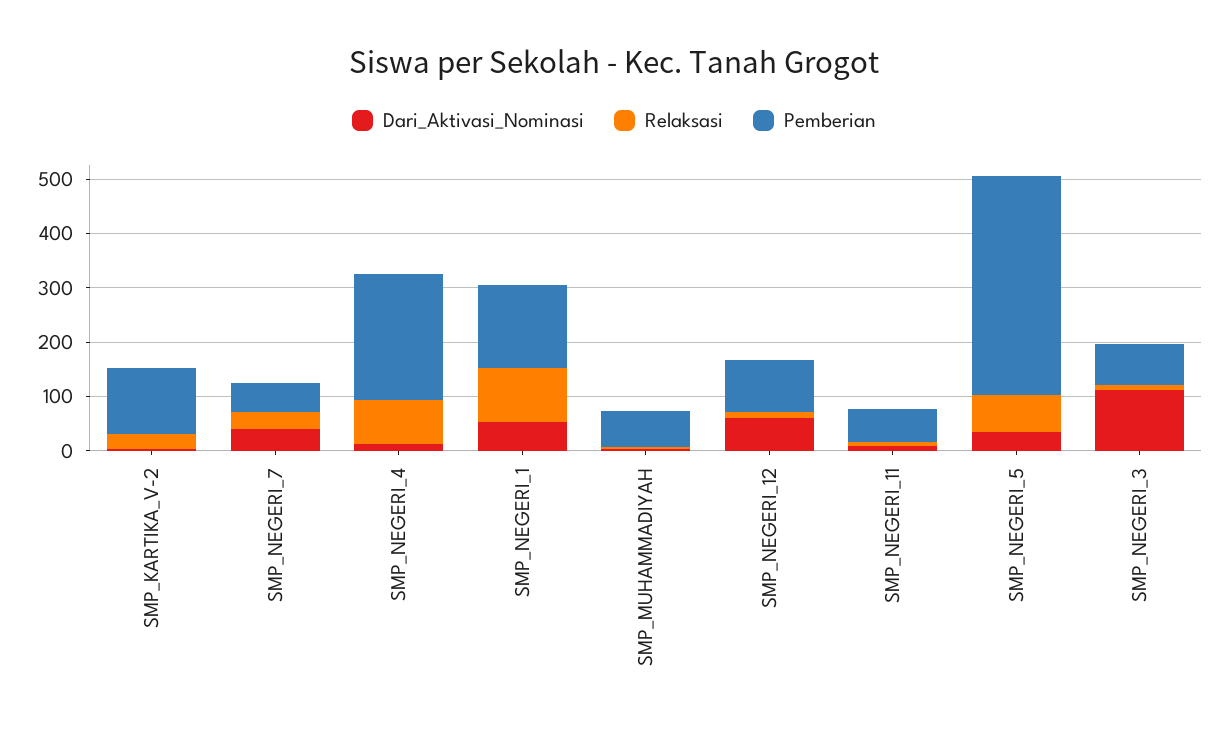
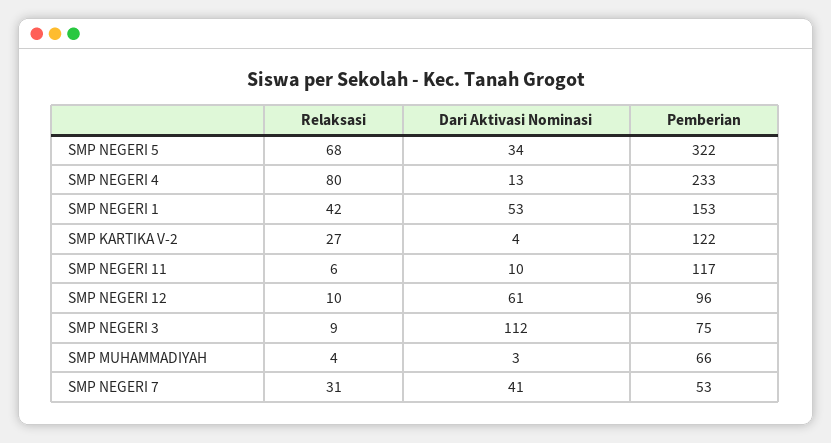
Relaksasi, SMP_NEGERI_1: 100 -> 42
Pemberian, SMP_NEGERI_11: 60 -> 117
Pemberian, SMP_NEGERI_5: 400 -> 322

